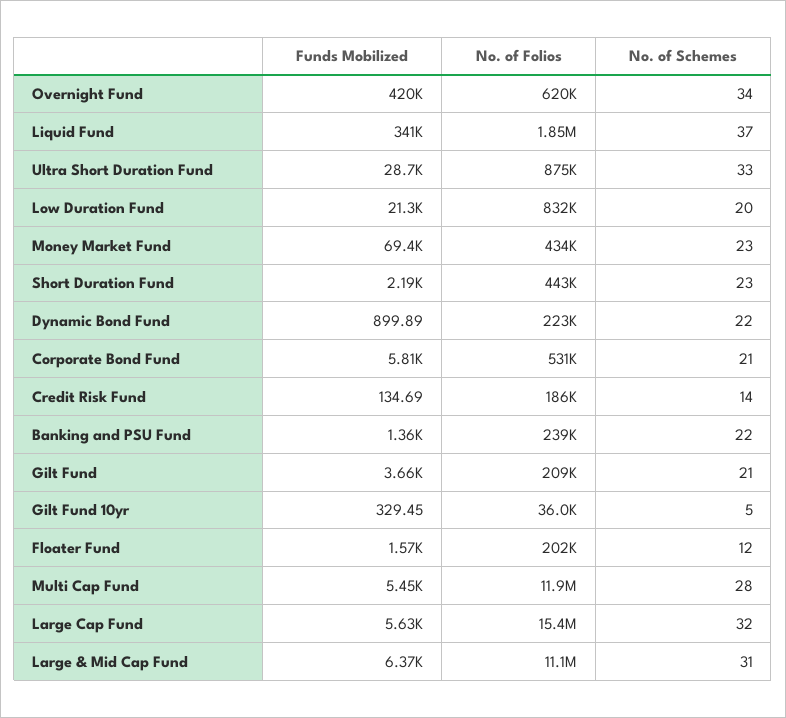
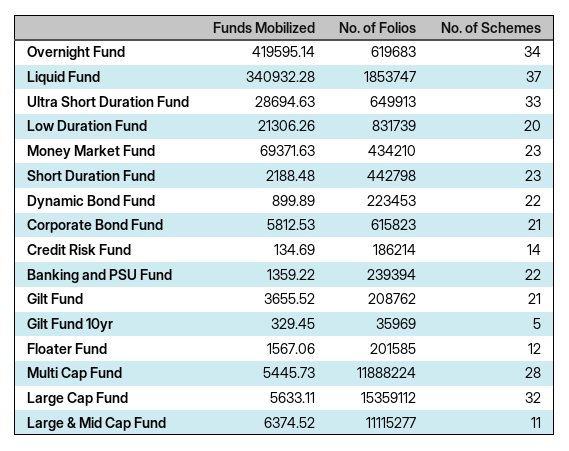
No. of Folios, Ultra Short Duration Fund: 875000 -> 649913
No. of Folios, Corporate Bond Fund: 531000 -> 615823
No. of Schemes, Large & Mid Cap Fund: 31 -> 11

